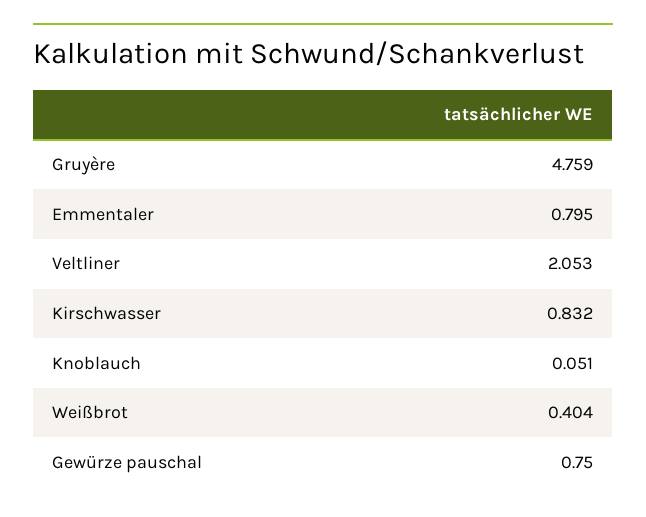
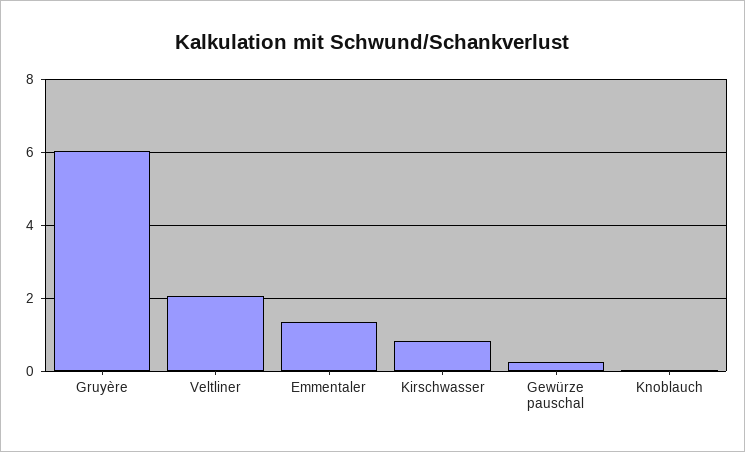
Gruyère: 4.759 -> 6
Emmentaler: 0.795 -> 1.4
Weißbrot: 0.404 -> none
Gewürze pauschal: 0.75 -> 0.2

